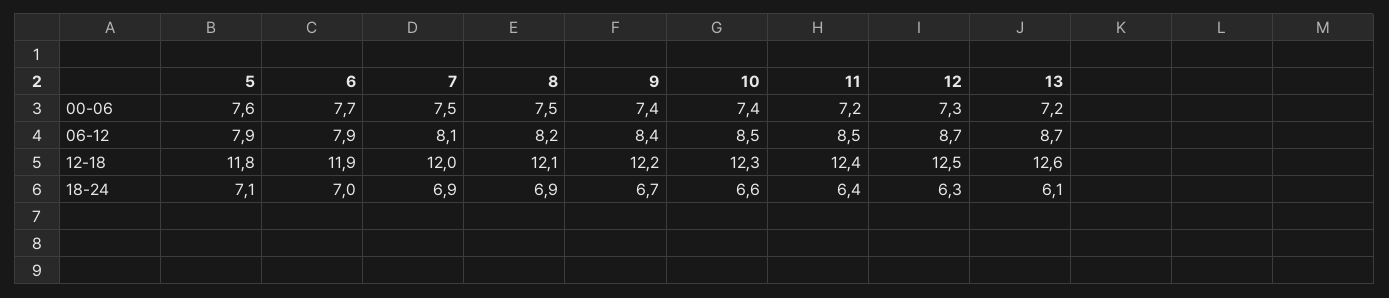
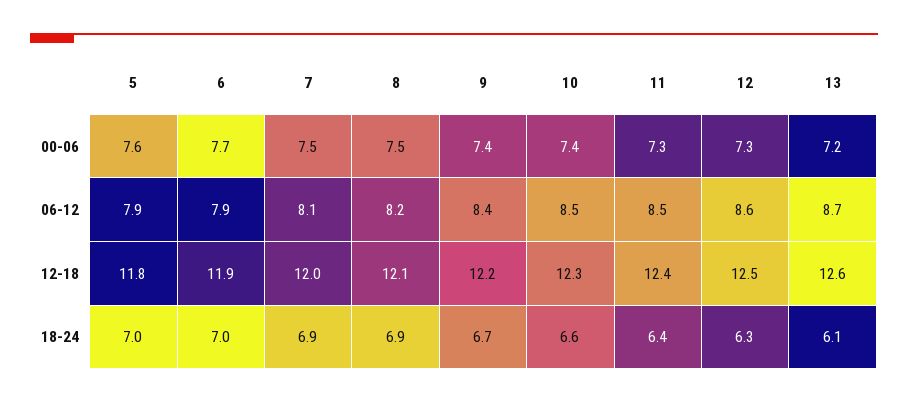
11, 00-06: 7.2 -> 7.3
12, 06-12: 8.7 -> 8.6
5, 18-24: 7.1 -> 7

